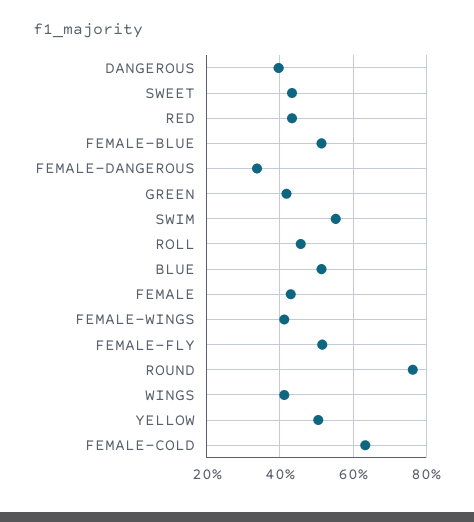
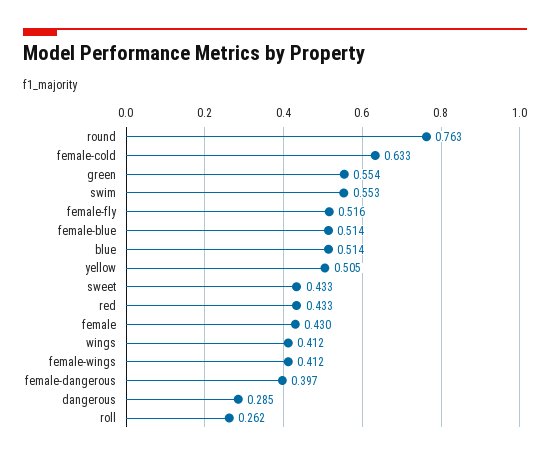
DANGEROUS: 0.4 -> 0.285
FEMALE-DANGEROUS: 0.34 -> 0.397
GREEN: 0.42 -> 0.554
ROLL: 0.46 -> 0.262

